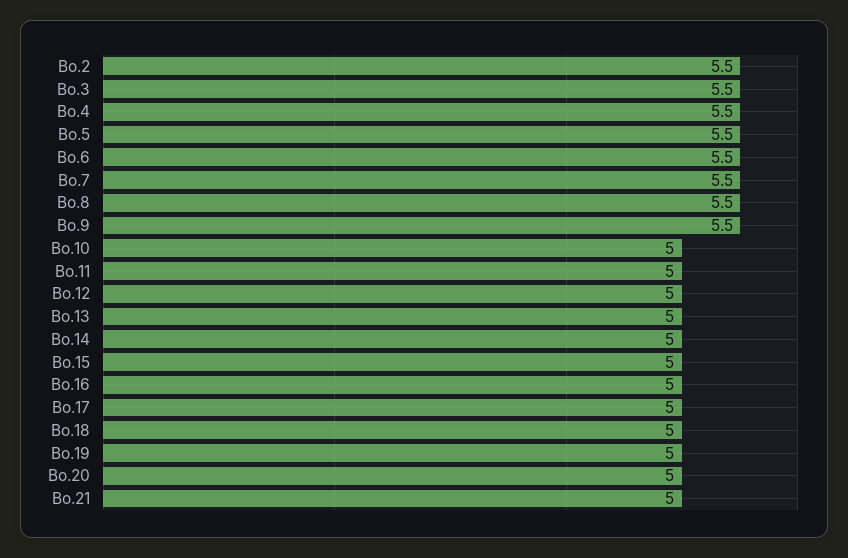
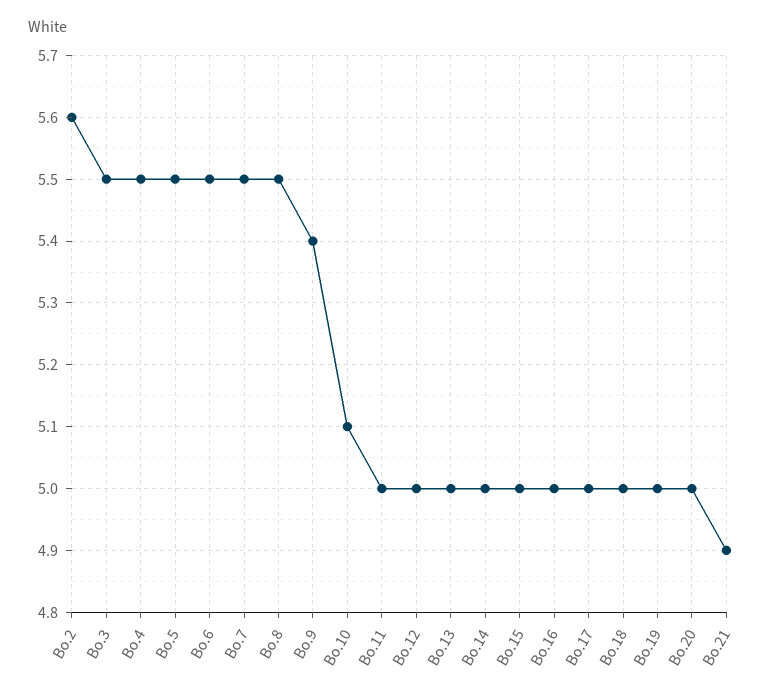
Bo.2: 5.5 -> 5.6
Bo.9: 5.5 -> 5.4
Bo.10: 5 -> 5.1
Bo.21: 5 -> 4.9

